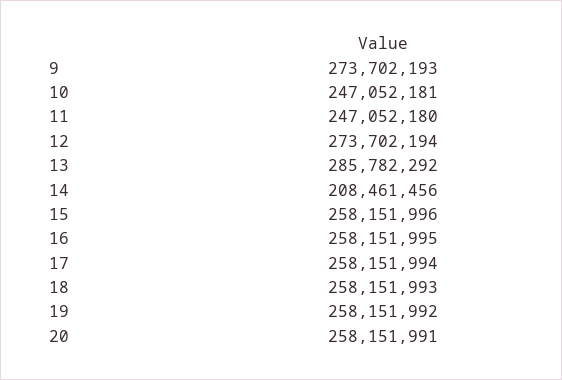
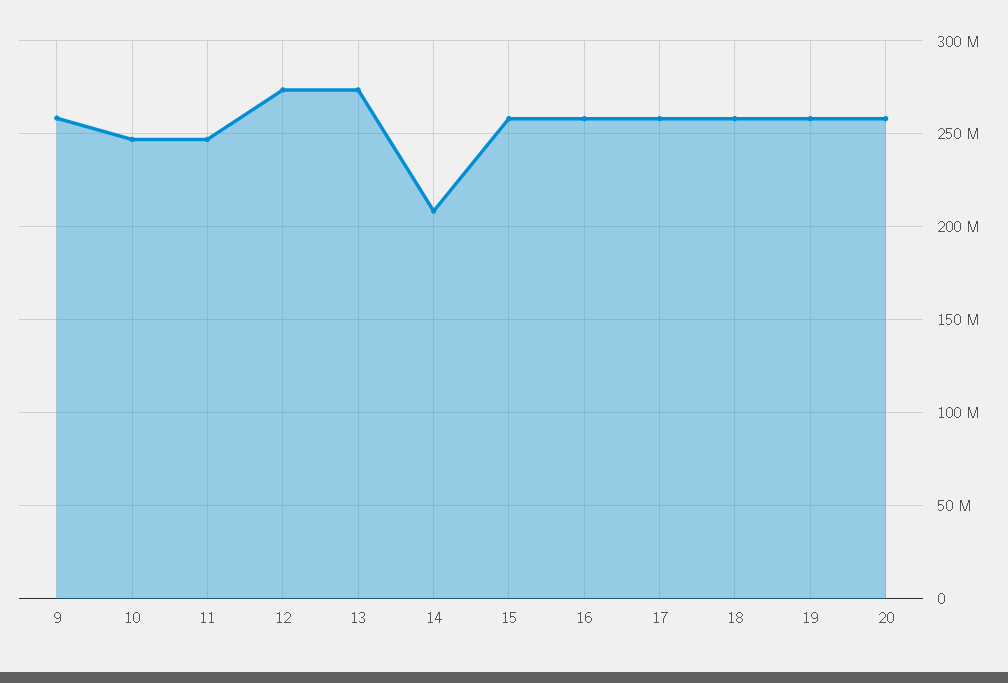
9: 273702193 -> 260000000
13: 285782292 -> 275000000

